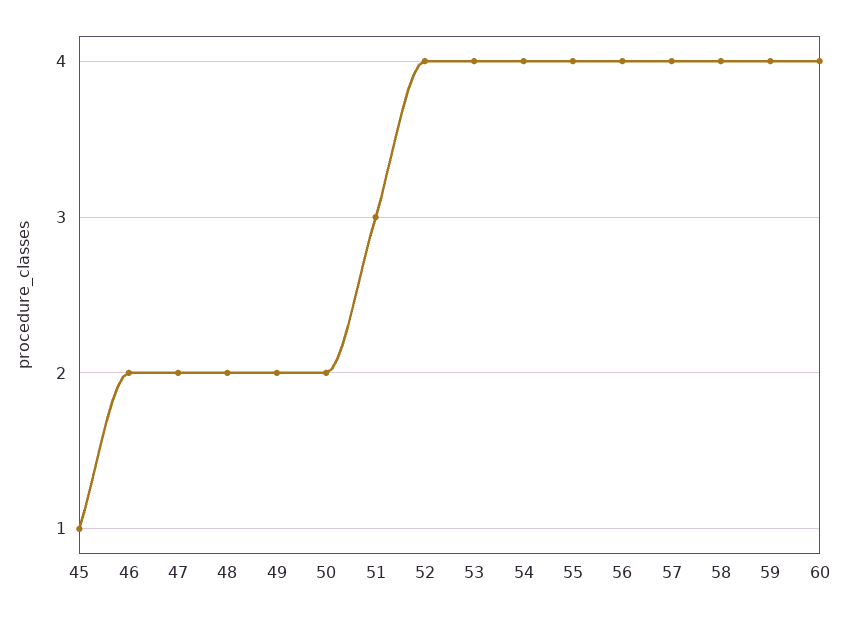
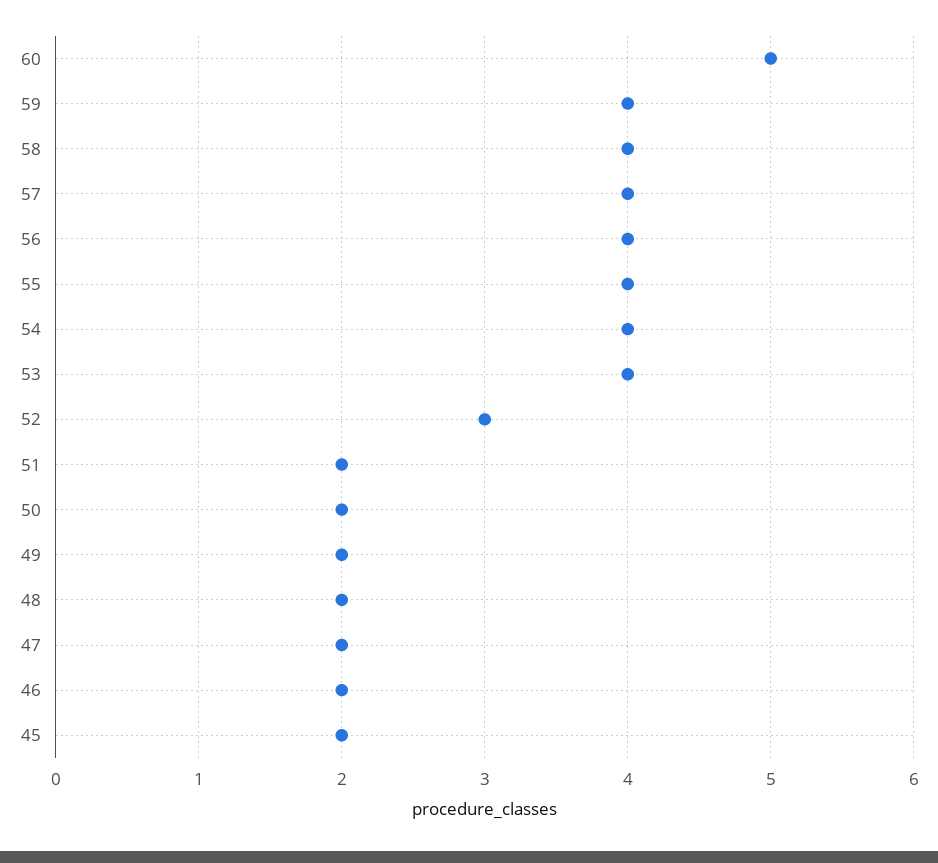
45: 1 -> 2
51: 3 -> 2
52: 4 -> 3
60: 4 -> 5

